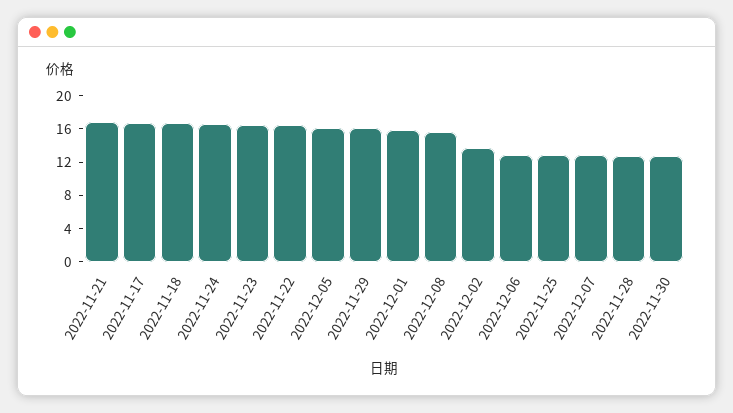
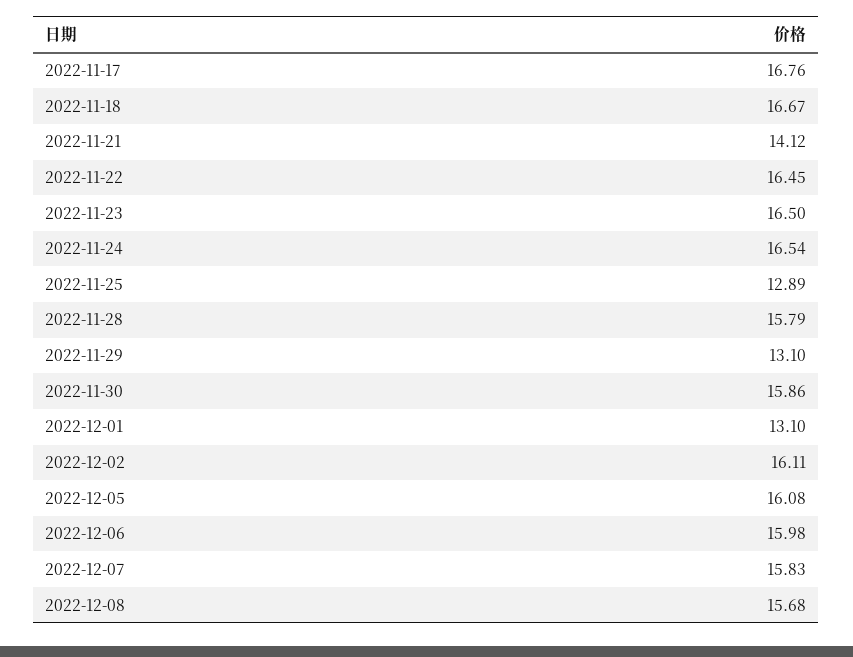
2022-11-21: 17 -> 14.12
2022-11-29: 16 -> 13.1
2022-12-01: 16 -> 13.1
2022-12-02: 14 -> 16.11
2022-12-06: 13 -> 15.98
2022-12-07: 13 -> 15.83
2022-11-28: 13 -> 15.79
2022-11-30: 13 -> 15.86

